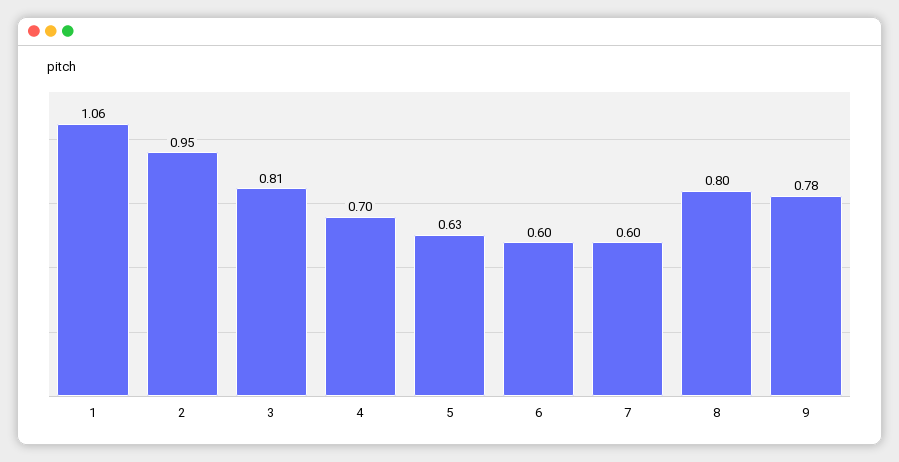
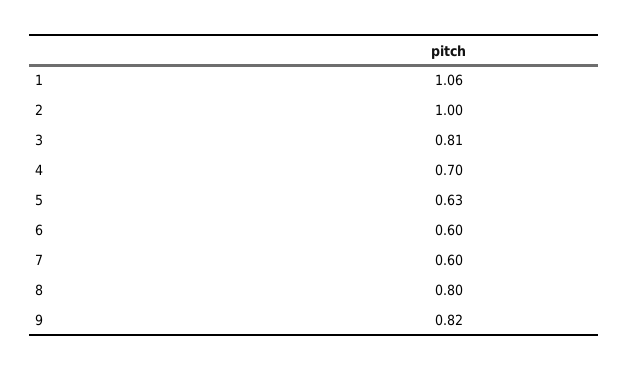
2: 0.95 -> 1
9: 0.78 -> 0.82

